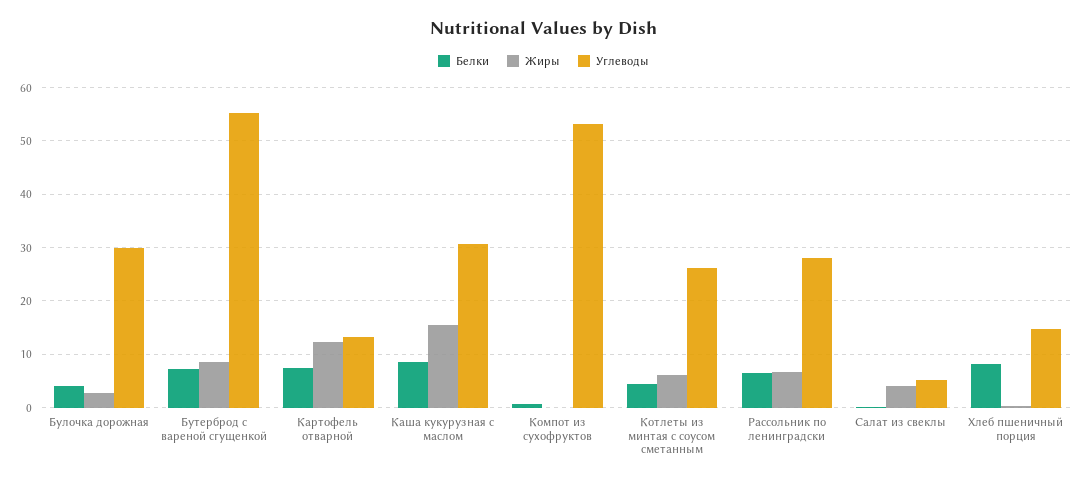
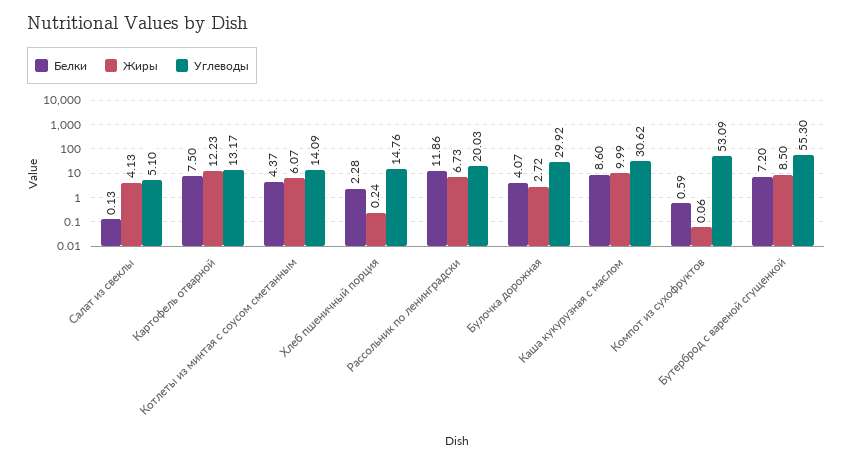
Жиры, Каша кукурузная с маслом: 16 -> 9.99
Углеводы, Котлеты из минтая с соусом сметанным: 26 -> 14.09
Белки, Рассольник по ленинградски: 6 -> 11.86
Углеводы, Рассольник по ленинградски: 28 -> 20.03
Белки, Хлеб пшеничный порция: 8 -> 2.28

